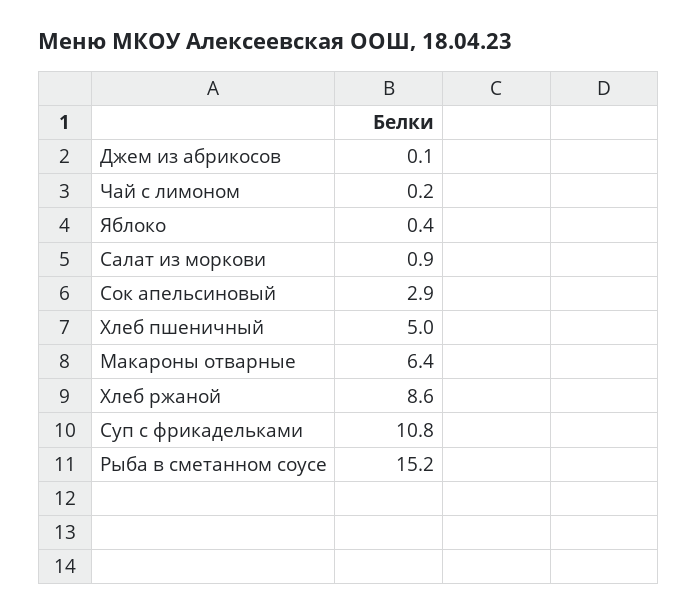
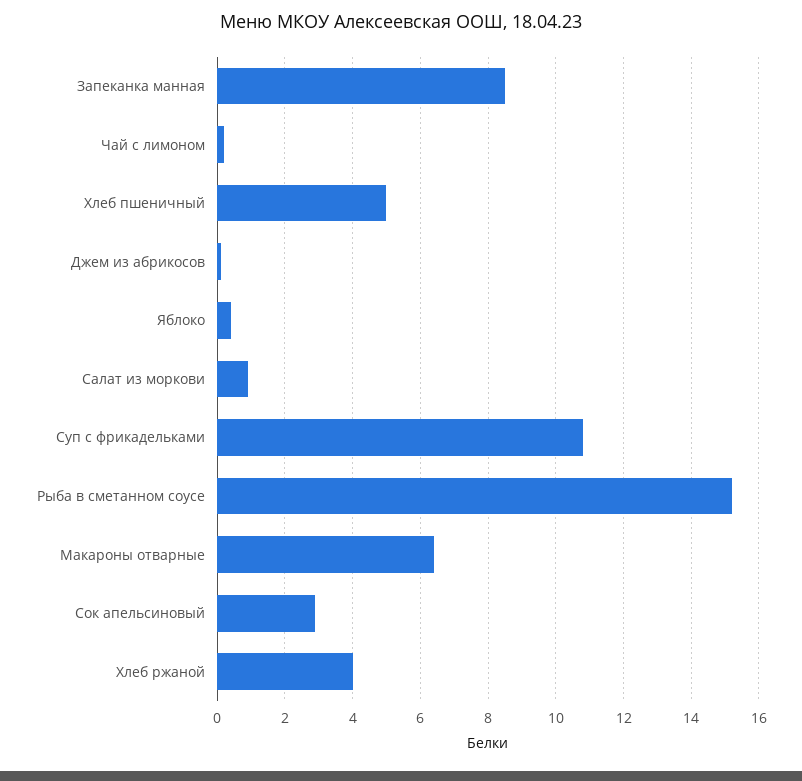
Хлеб ржаной: 8.6 -> 4
Запеканка манная: none -> 8.5

